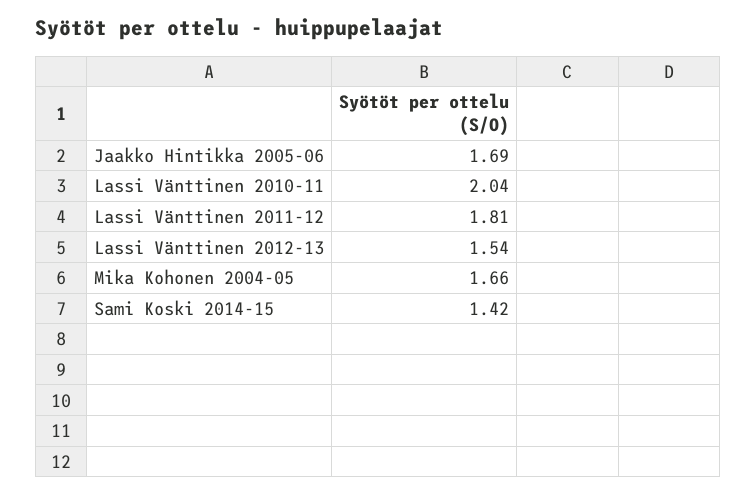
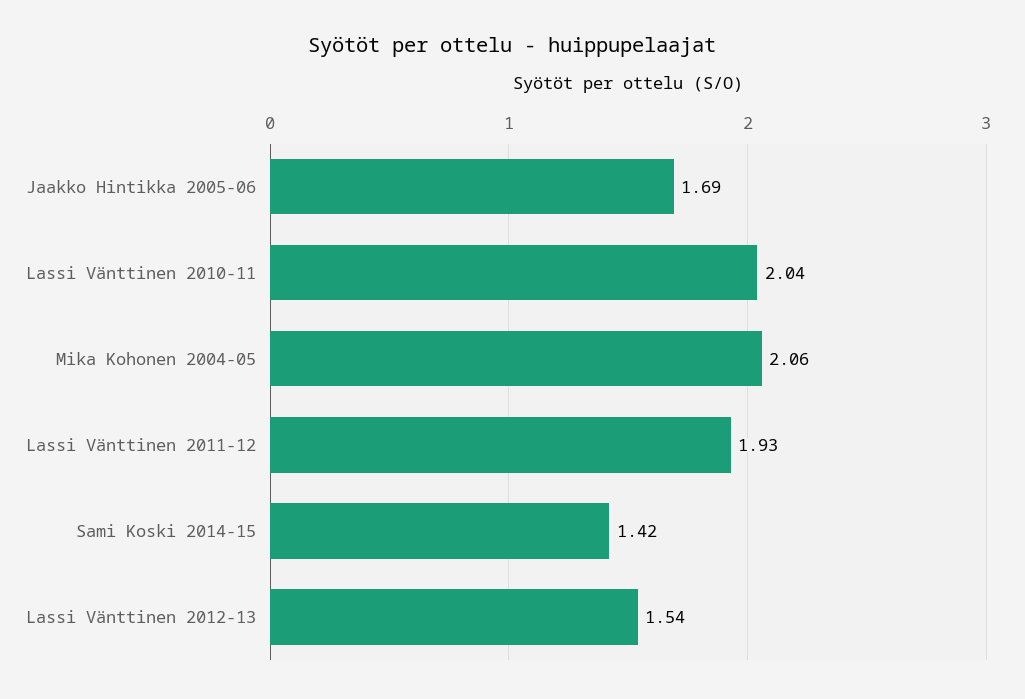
Lassi Vänttinen 2011-12: 1.81 -> 1.93
Mika Kohonen 2004-05: 1.66 -> 2.06

